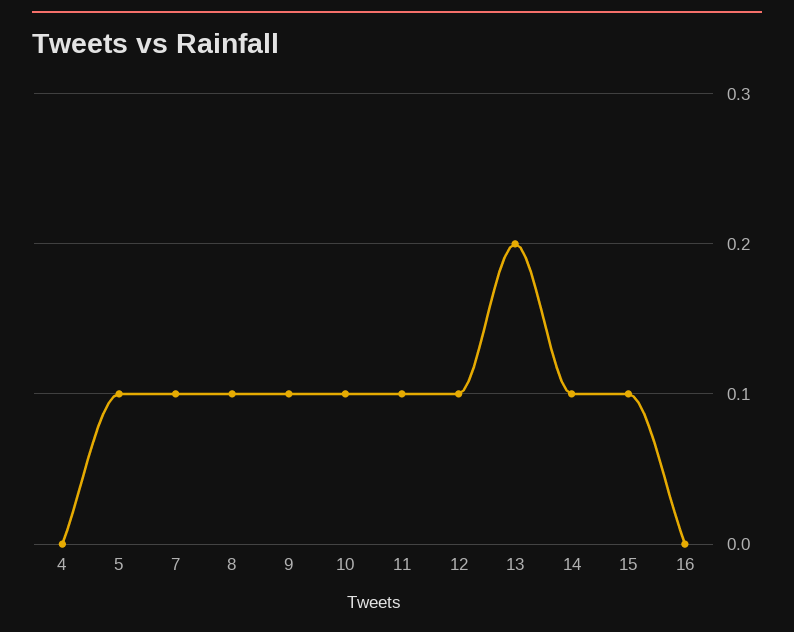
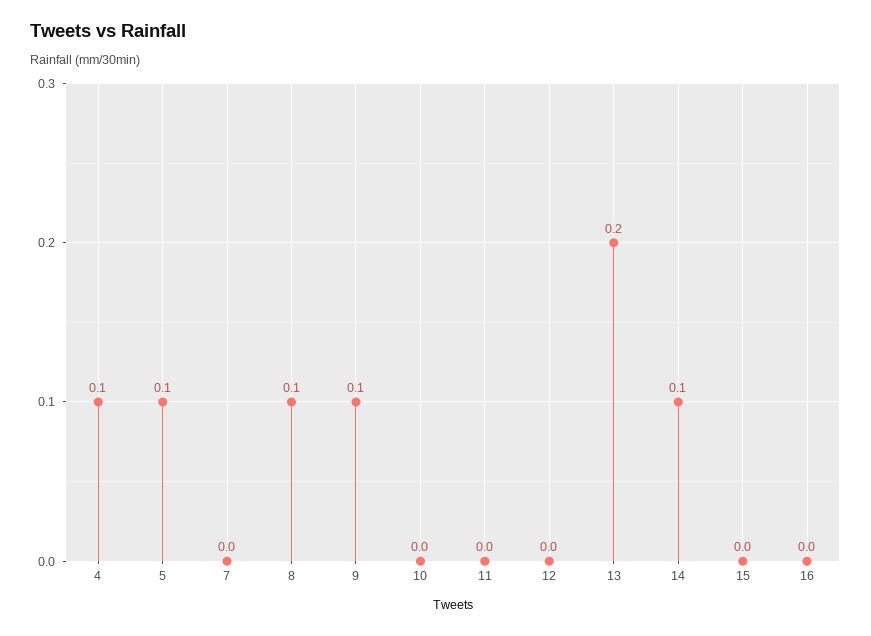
4: 0 -> 0.1
7: 0.1 -> 0
10: 0.1 -> 0
11: 0.1 -> 0
12: 0.1 -> 0
15: 0.1 -> 0

